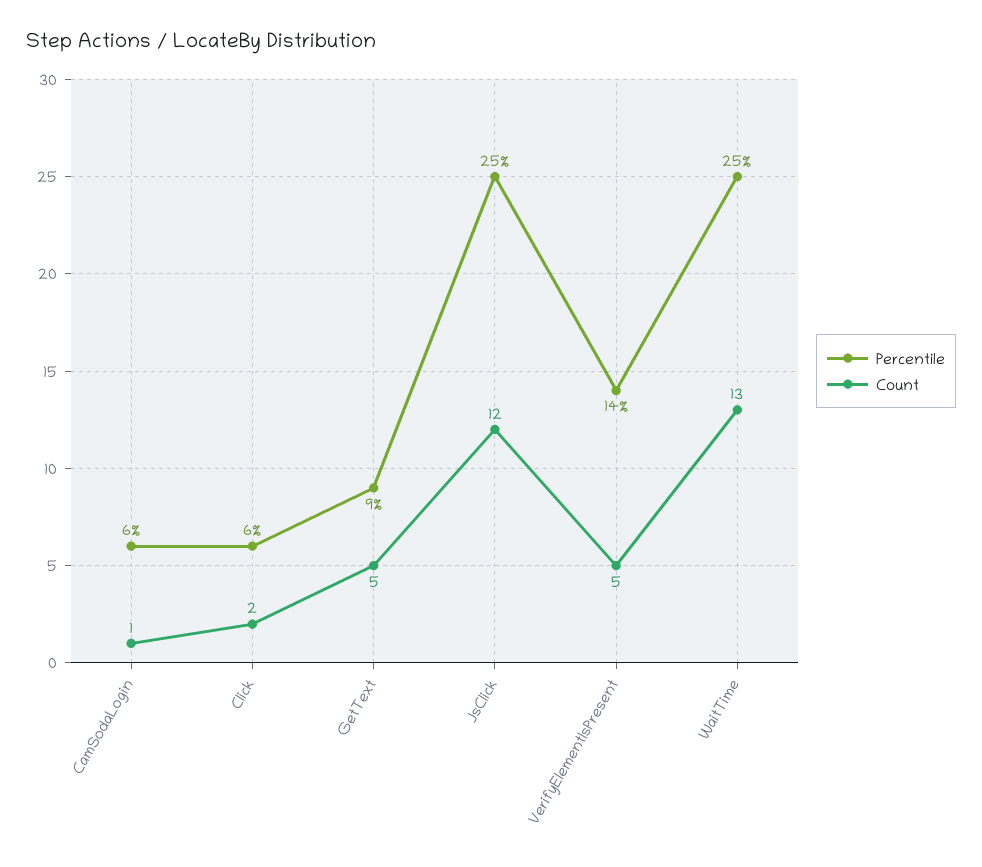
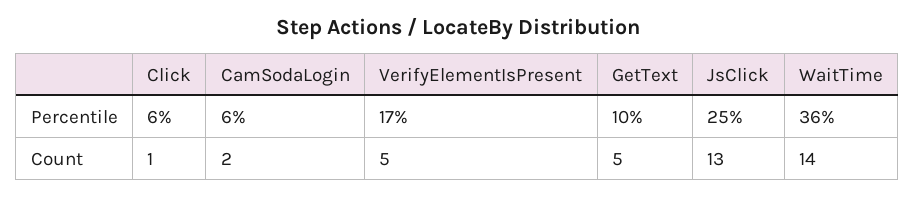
Count, CamSodaLogin: 1 -> 2
Count, Click: 2 -> 1
Percentile, GetText: 9 -> 10
Count, JsClick: 12 -> 13
Percentile, VerifyElementIsPresent: 14 -> 17
Percentile, WaitTime: 25 -> 36
Count, WaitTime: 13 -> 14

